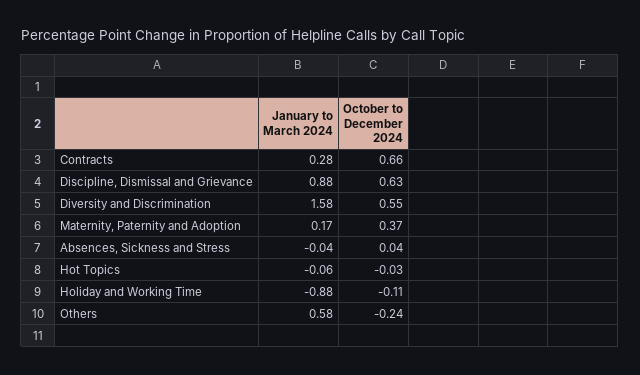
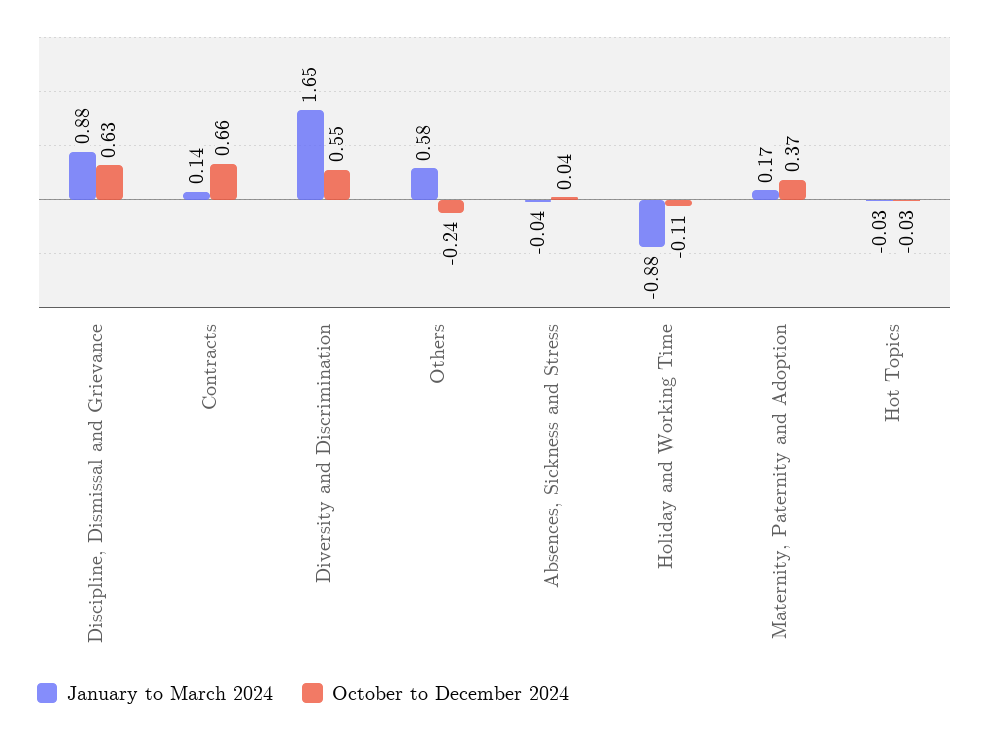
January to March 2024, Contracts: 0.28 -> 0.14
January to March 2024, Diversity and Discrimination: 1.58 -> 1.65
January to March 2024, Hot Topics: -0.06 -> -0.03

